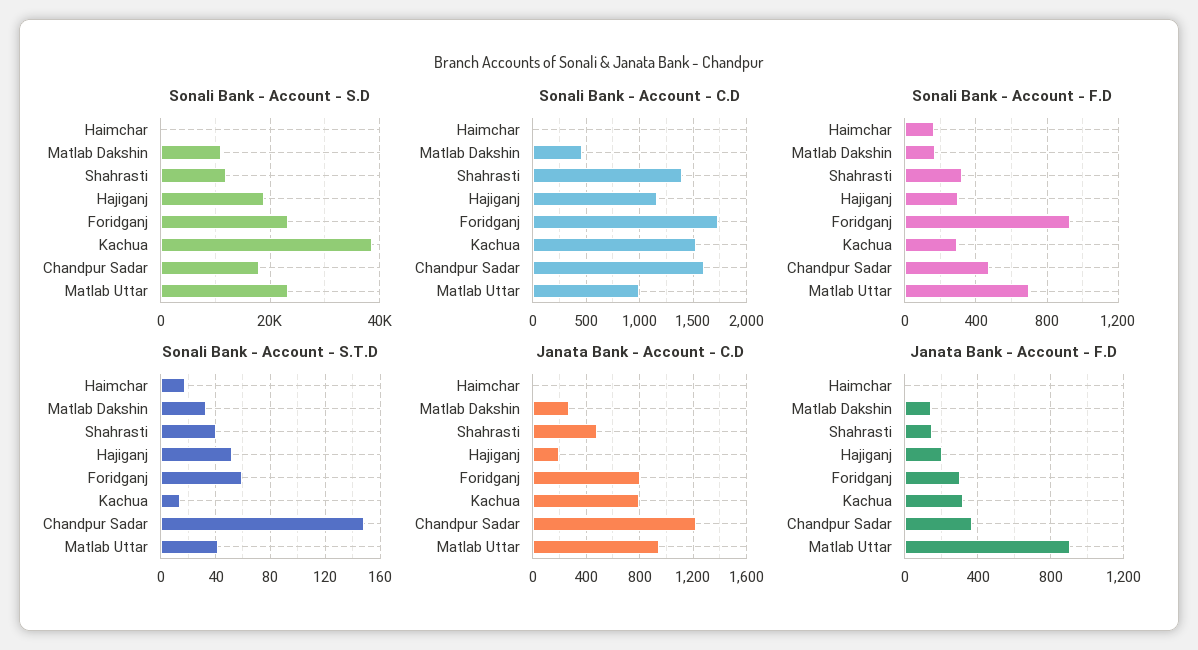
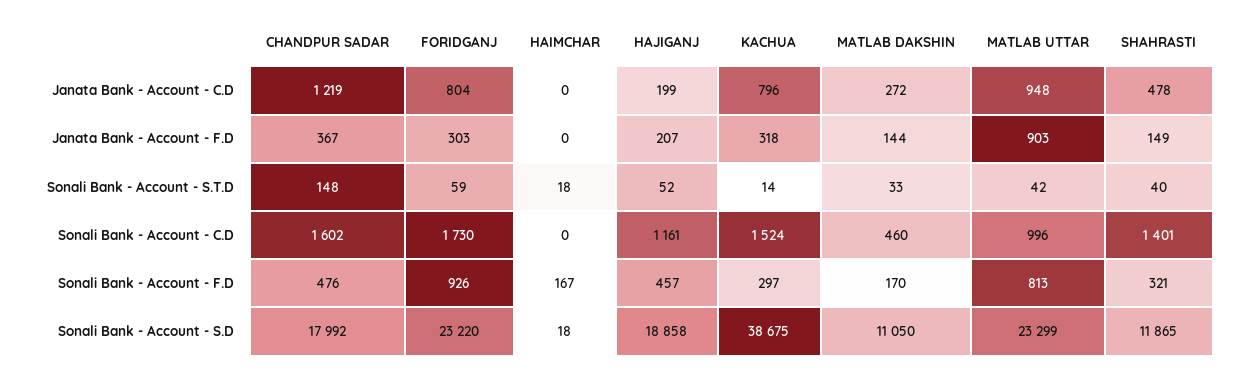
Sonali Bank - Account - F.D, Hajiganj: 300 -> 457
Sonali Bank - Account - F.D, Matlab Uttar: 700 -> 813

